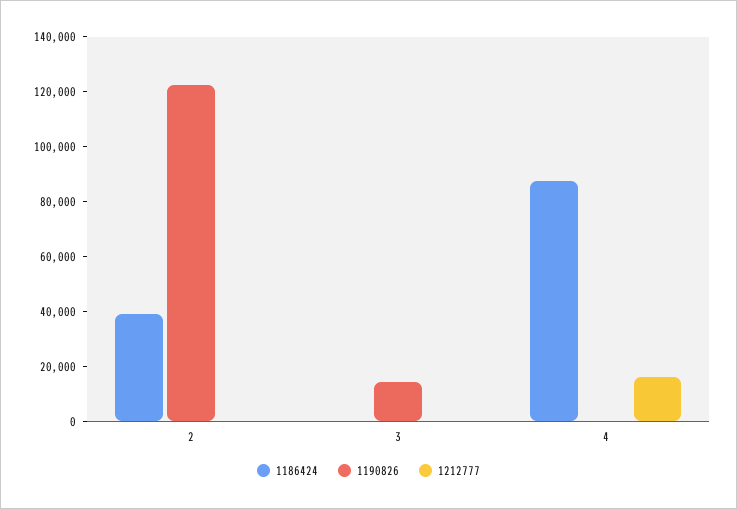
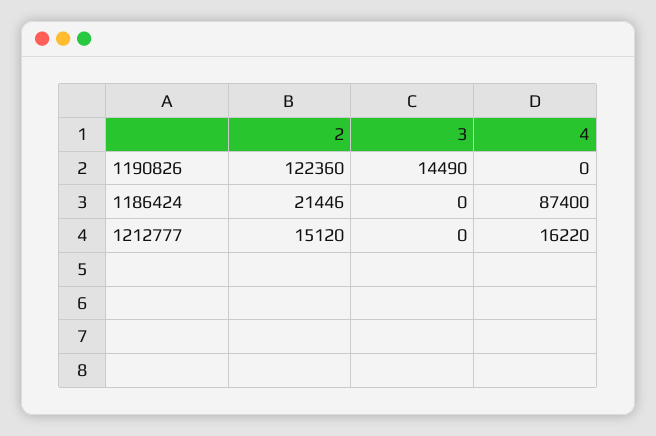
1186424, 2: 40000 -> 21446
1212777, 2: 0 -> 15120

